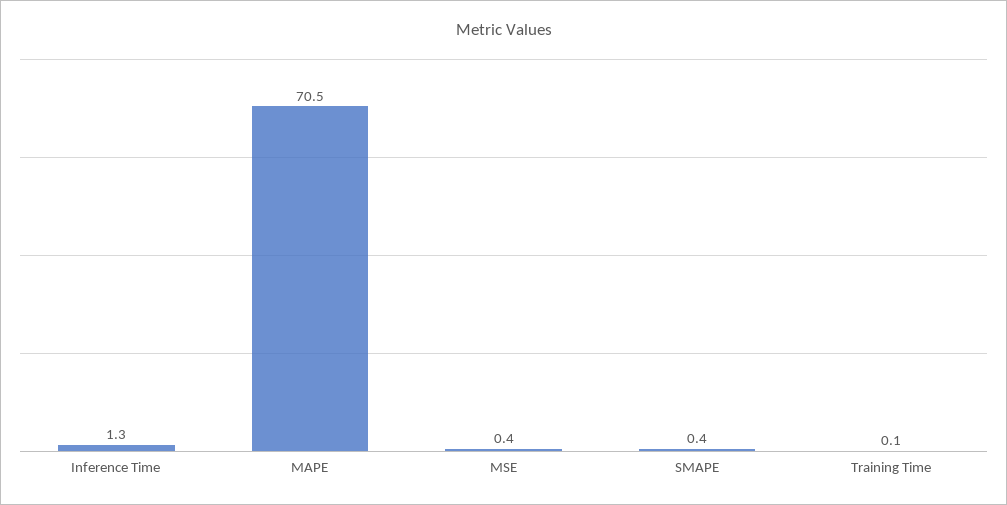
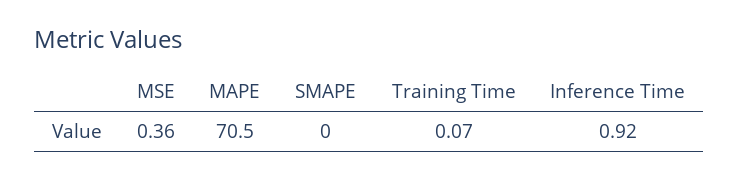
Inference Time: 1.3 -> 0.92
SMAPE: 0.4 -> 0

